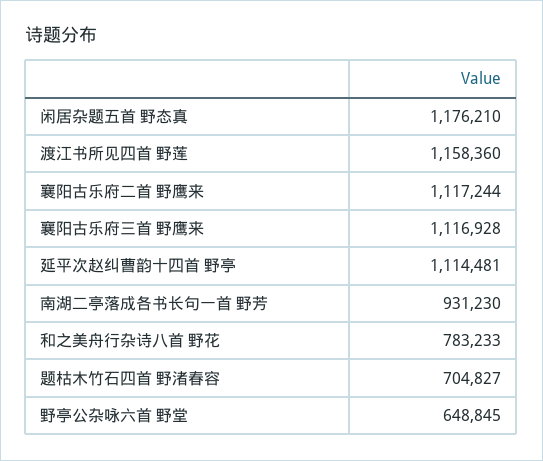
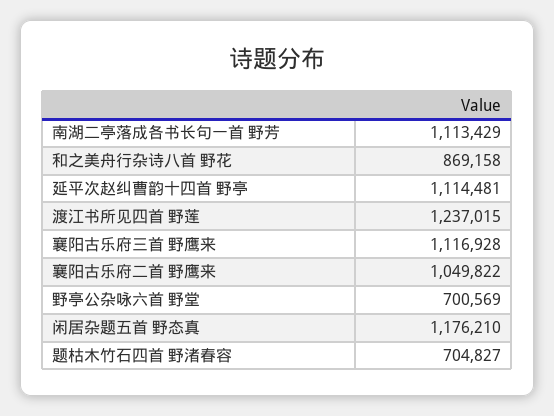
渡江书所见四首 野莲: 1158360 -> 1237015
襄阳古乐府二首 野鹰来: 1117244 -> 1049822
南湖二亭落成各书长句一首 野芳: 931230 -> 1113429
和之美舟行杂诗八首 野花: 783233 -> 869158
野亭公杂咏六首 野堂: 648845 -> 700569

